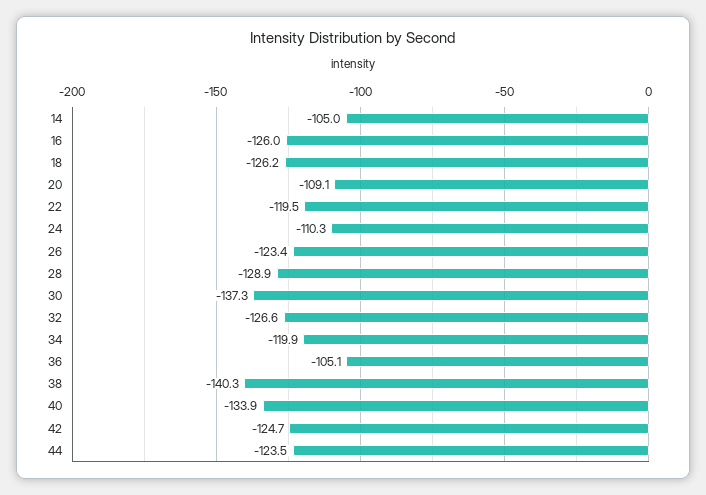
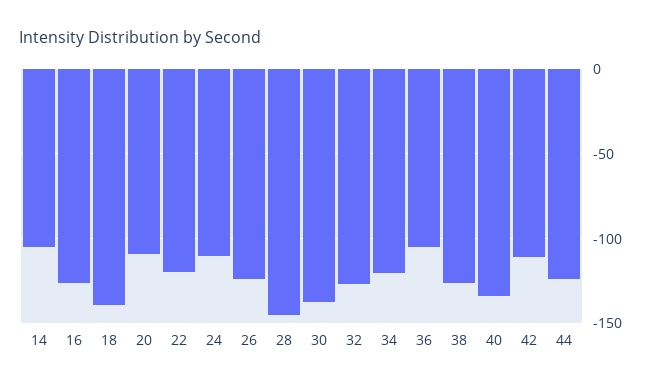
18: -126.2 -> -140
28: -128.9 -> -145
38: -140.3 -> -125
42: -124.7 -> -110

